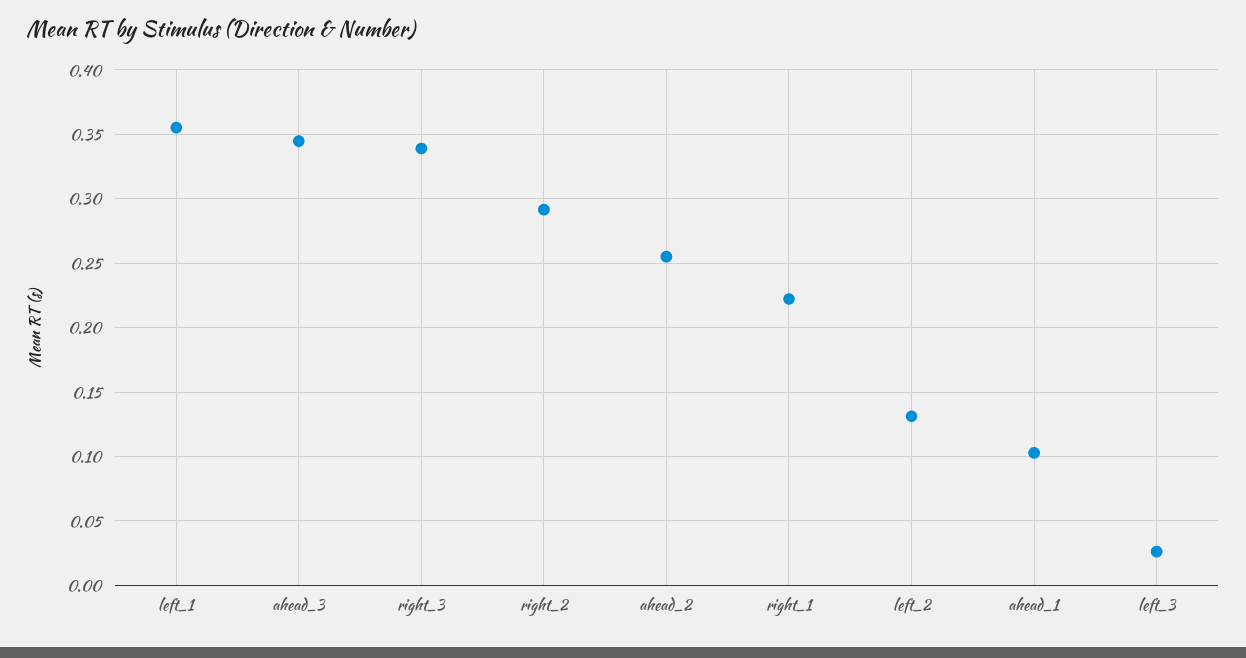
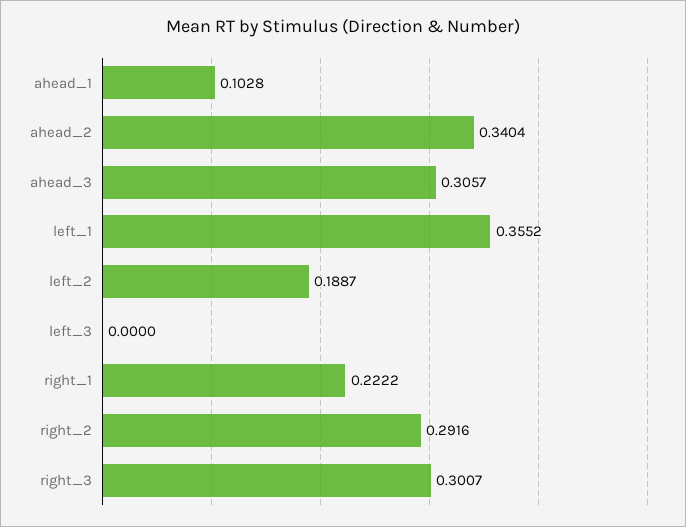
ahead_3: 0.345 -> 0.3057
right_3: 0.34 -> 0.3007
ahead_2: 0.255 -> 0.3404
left_2: 0.13 -> 0.1887
left_3: 0.025 -> 0

